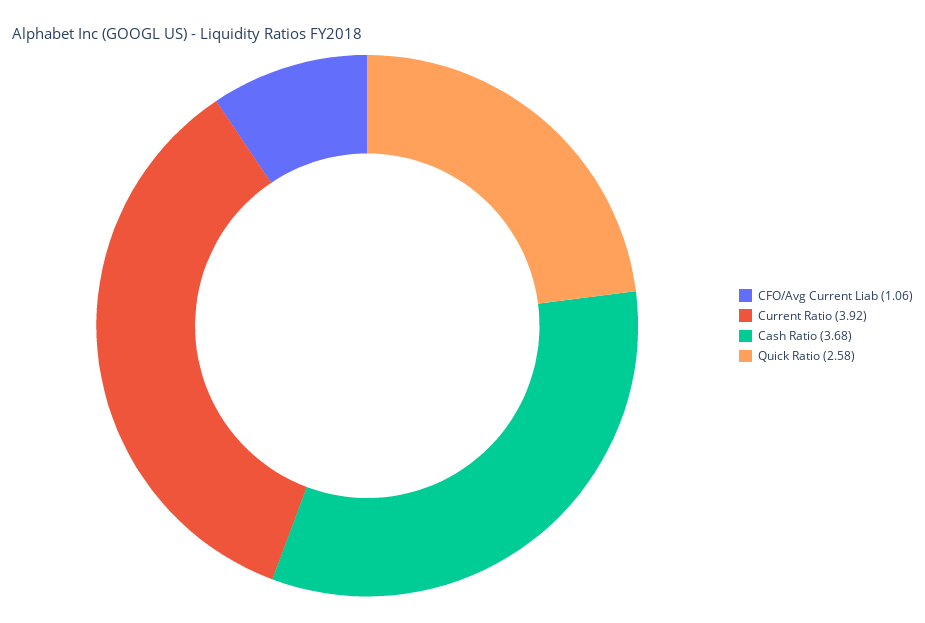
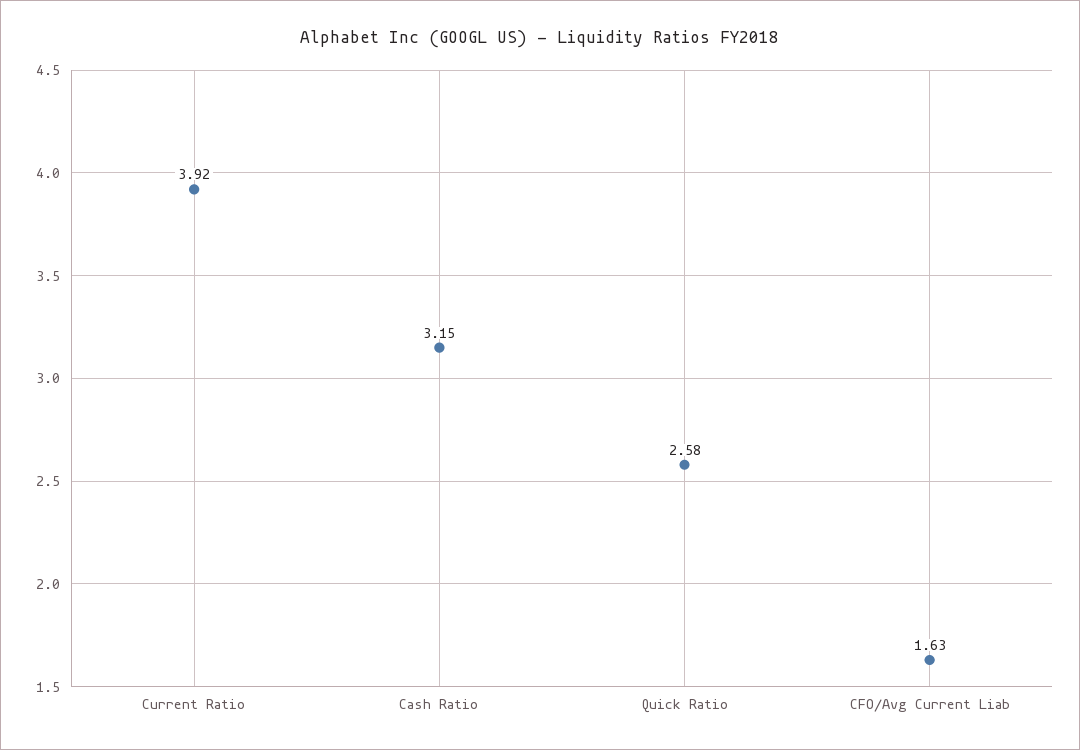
CFO/Avg Current Liab: 1.06 -> 1.63
Cash Ratio: 3.68 -> 3.15

